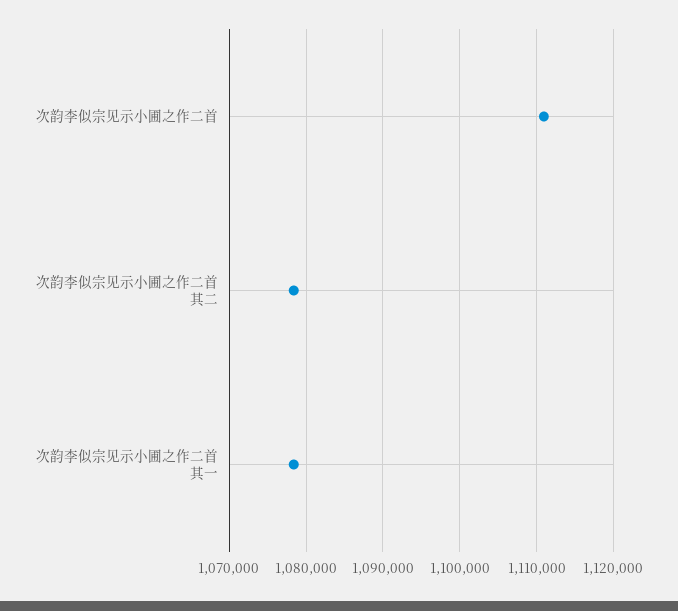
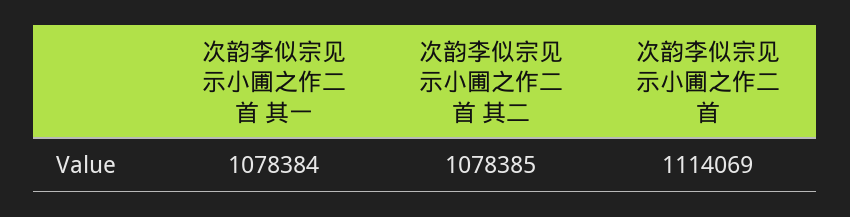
次韵李似宗见示小圃之作二首: 1111000 -> 1114069

